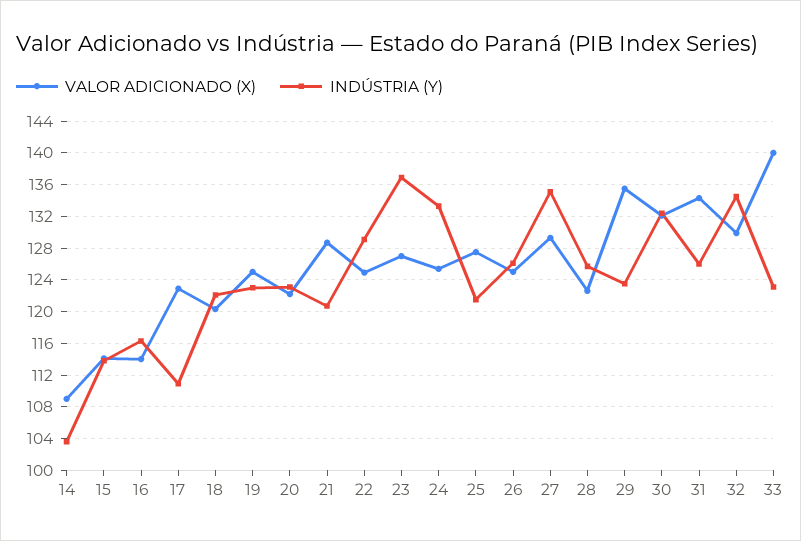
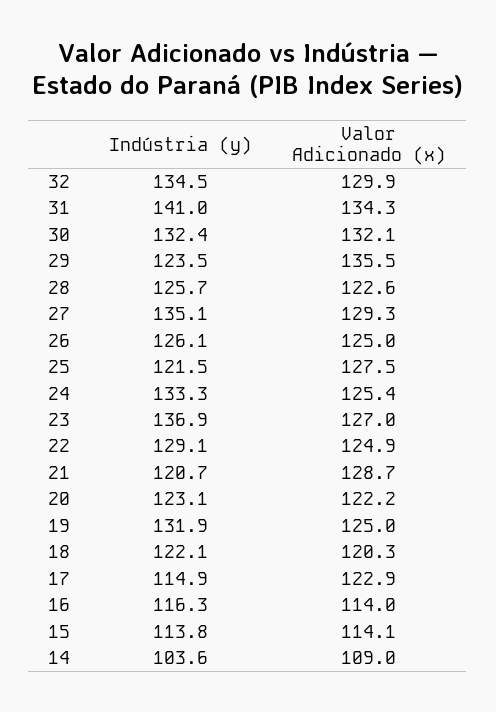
INDÚSTRIA (Y), 17: 111 -> 114.9
INDÚSTRIA (Y), 19: 123 -> 131.9
INDÚSTRIA (Y), 31: 126 -> 141
VALOR ADICIONADO (X), 33: 140 -> none
INDÚSTRIA (Y), 33: 123 -> none

